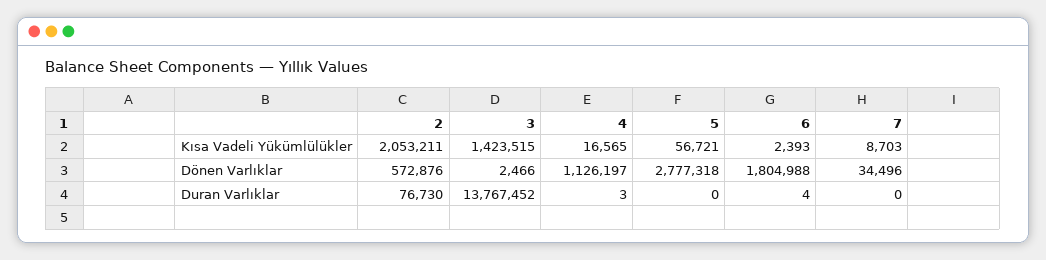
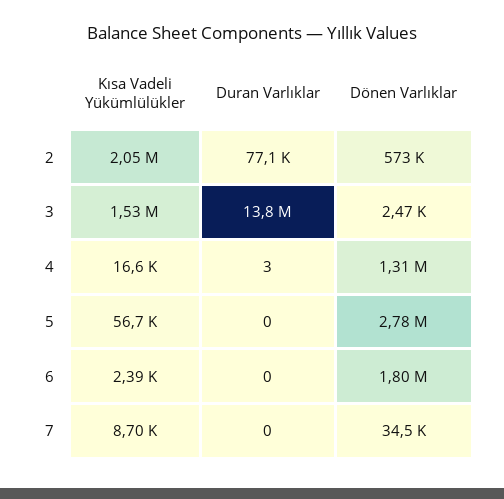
3, Kısa Vadeli Yükümlülükler: 1423515 -> 1530000
4, Dönen Varlıklar: 1126197 -> 1310000
2, Duran Varlıklar: 76730 -> 77100
6, Duran Varlıklar: 4 -> 0

